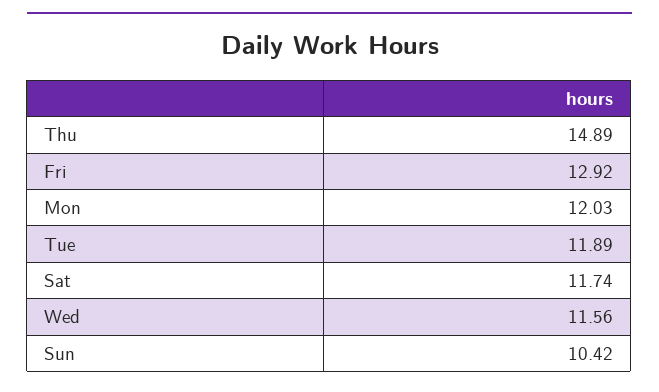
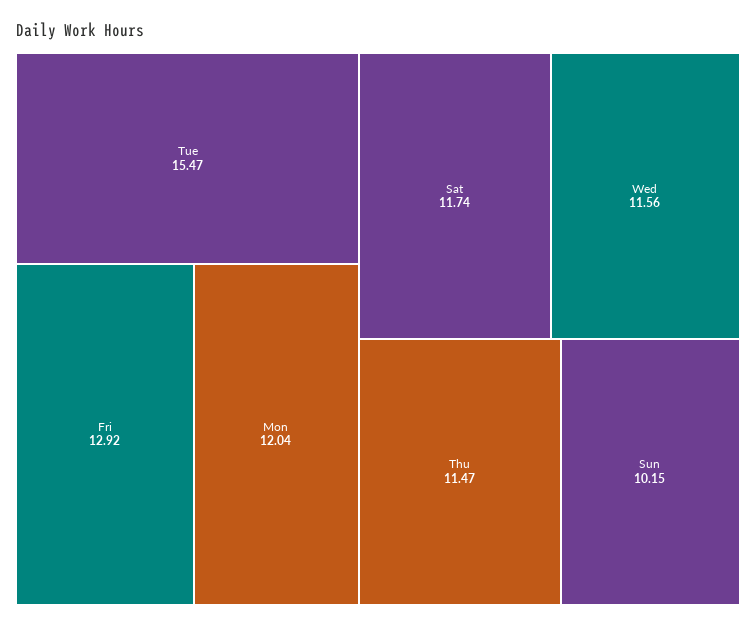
Thu: 14.89 -> 11.47
Mon: 12.03 -> 12.04
Tue: 11.89 -> 15.47
Sun: 10.42 -> 10.15

